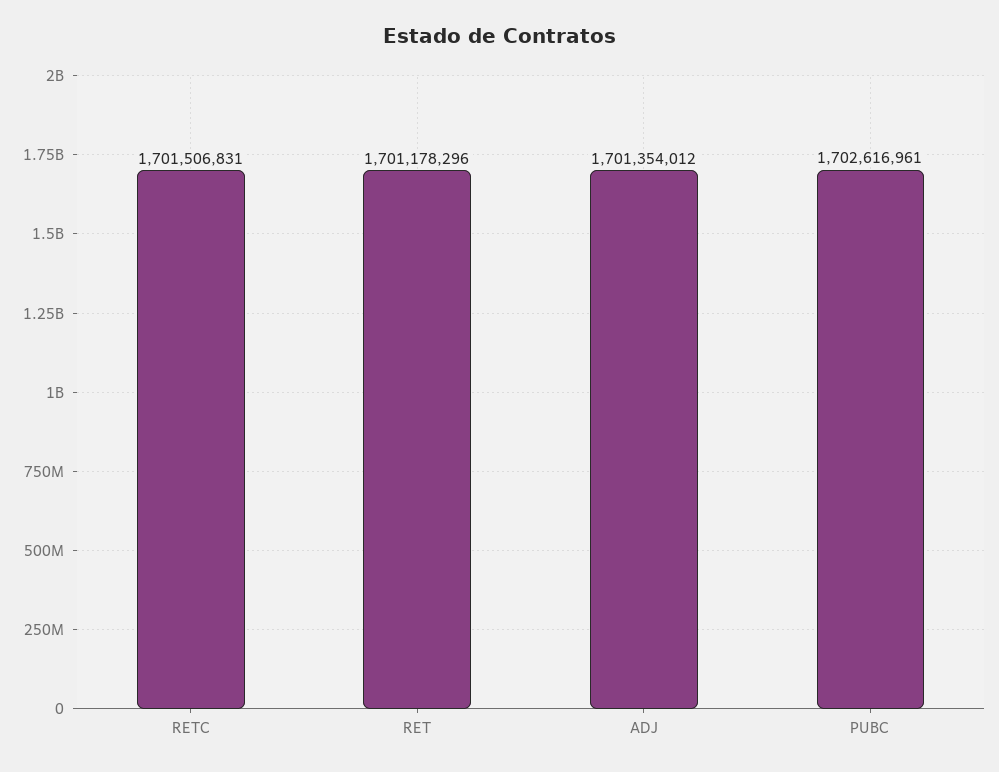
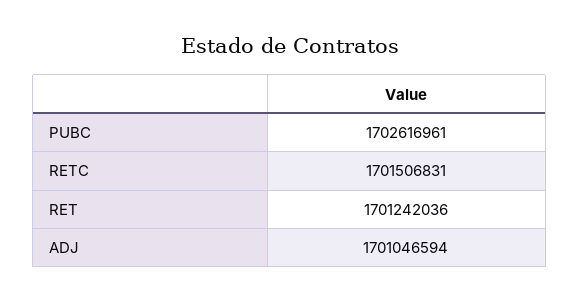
RET: 1701178296 -> 1701242036
ADJ: 1701354012 -> 1701046594

